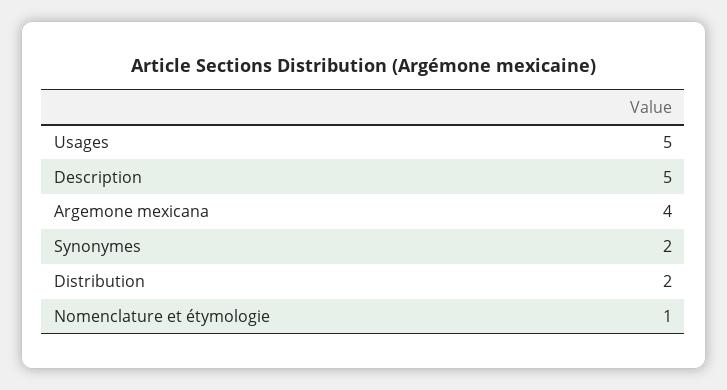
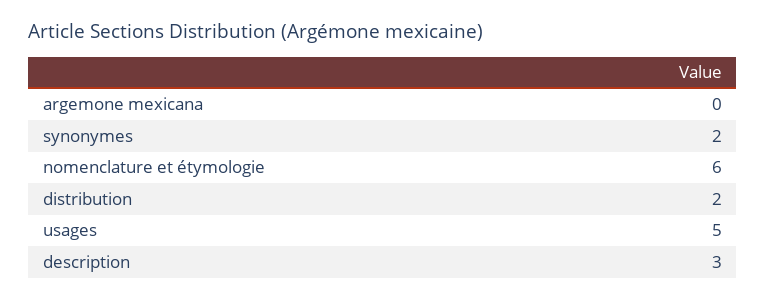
Description: 5 -> 3
Argemone mexicana: 4 -> 0
Nomenclature et étymologie: 1 -> 6

